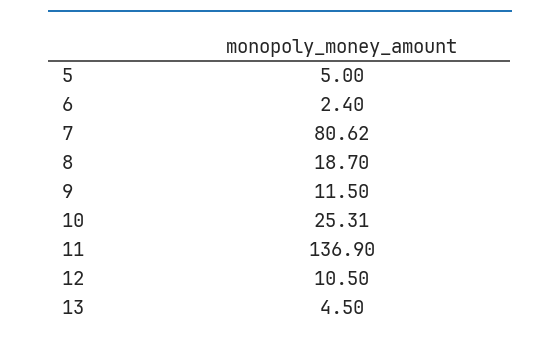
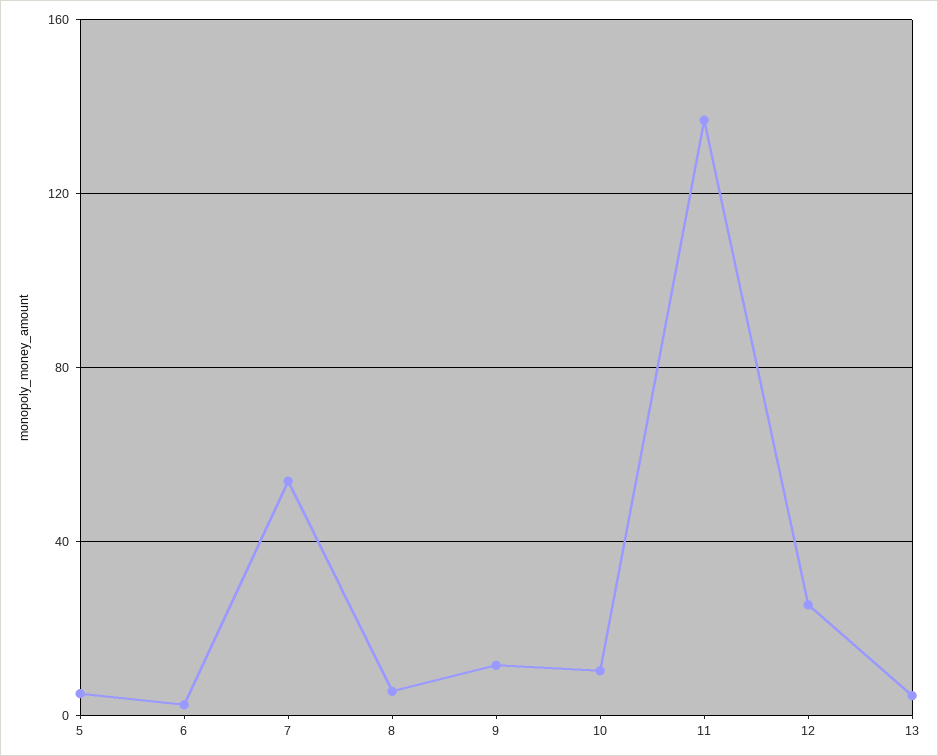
7: 80.62 -> 55
8: 18.7 -> 5
10: 25.31 -> 10
12: 10.5 -> 25

